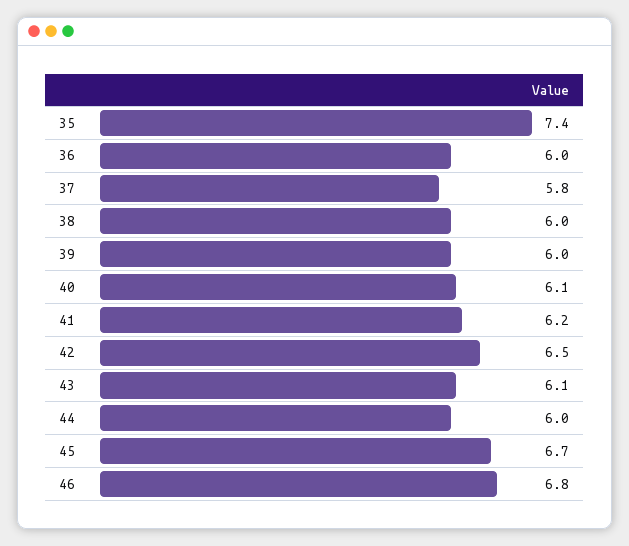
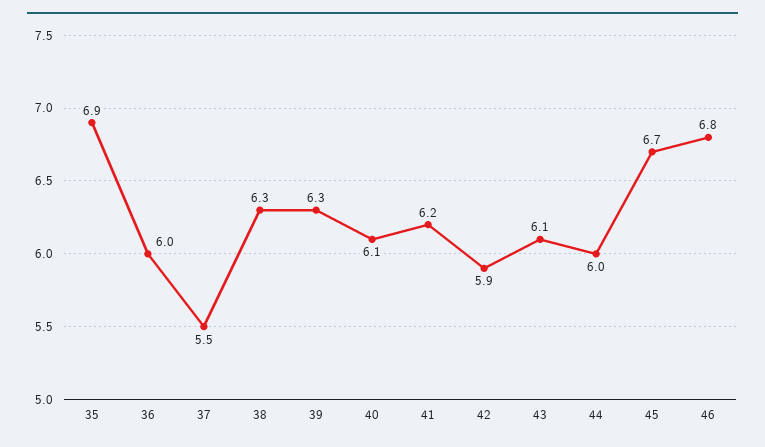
35: 7.4 -> 6.9
37: 5.8 -> 5.5
38: 6 -> 6.3
39: 6 -> 6.3
42: 6.5 -> 5.9

